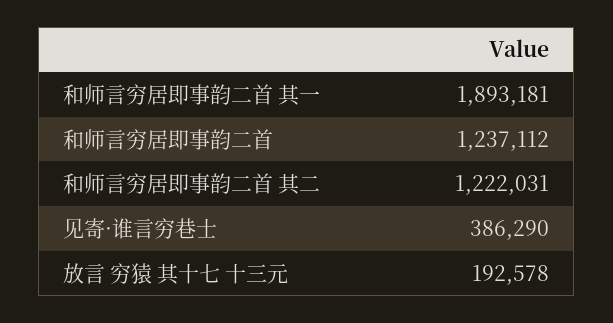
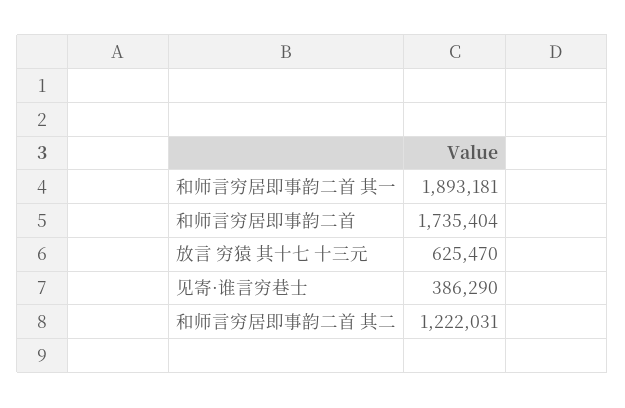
和师言穷居即事韵二首: 1237112 -> 1735404
放言 穷猿 其十七 十三元: 192578 -> 625470

